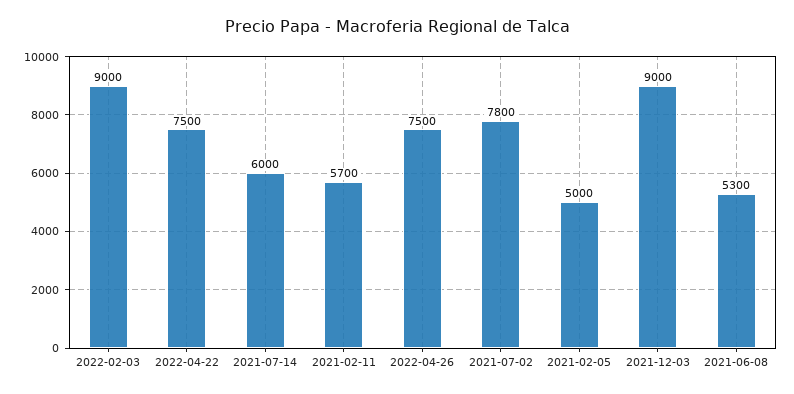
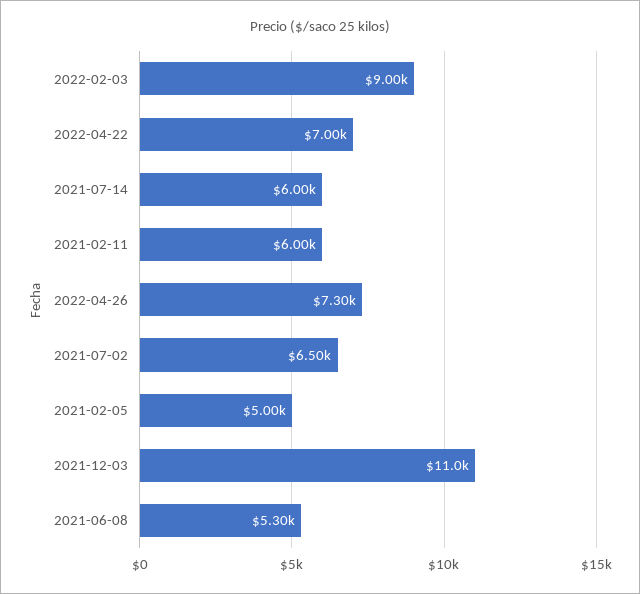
2022-04-22: 7500 -> 7000
2021-02-11: 5700 -> 6000
2022-04-26: 7500 -> 7300
2021-07-02: 7800 -> 6500
2021-12-03: 9000 -> 11000

